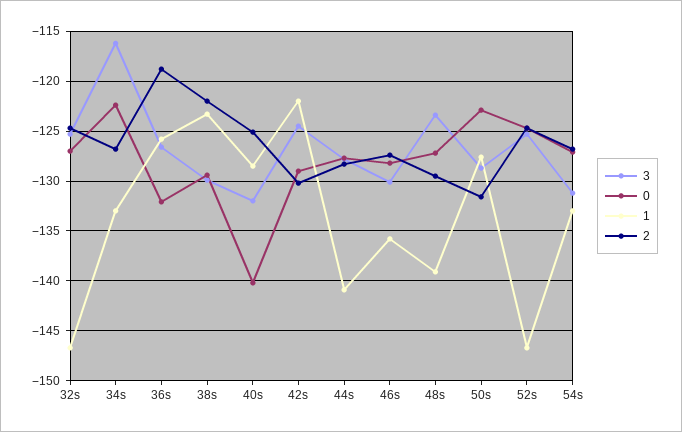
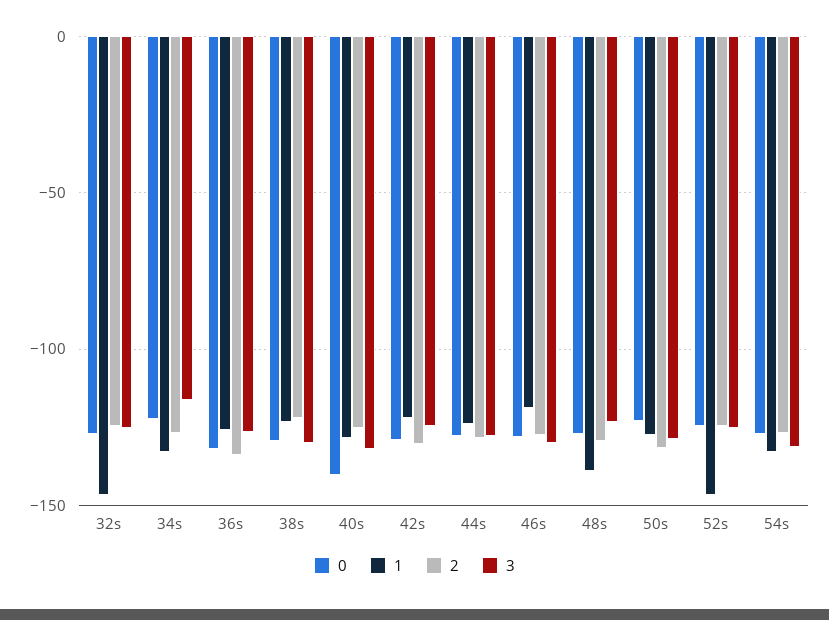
2, 36s: -119 -> -135
1, 44s: -141 -> -125
1, 46s: -136 -> -120

